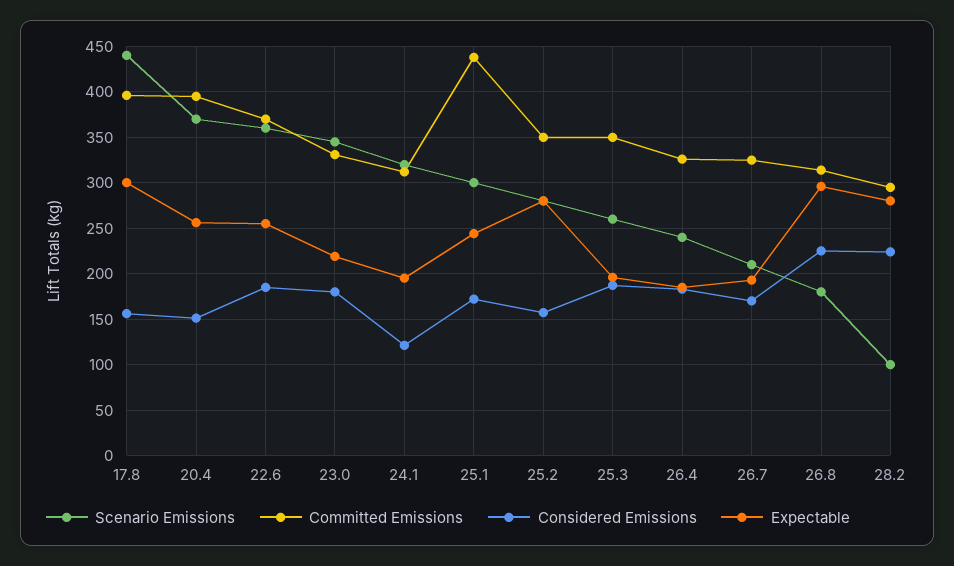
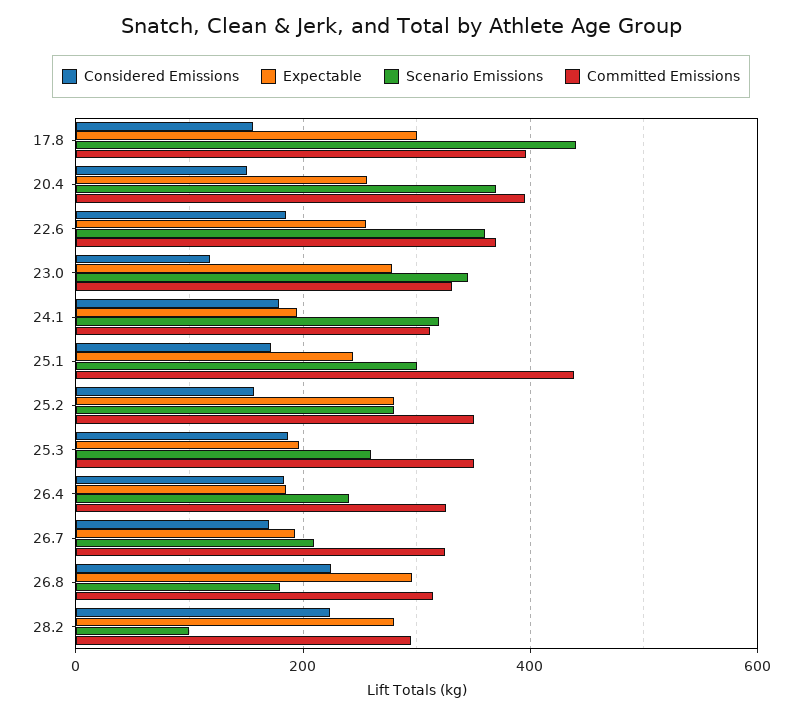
Considered Emissions, 23.0: 180 -> 120
Expectable, 23.0: 220 -> 280
Considered Emissions, 24.1: 120 -> 180

